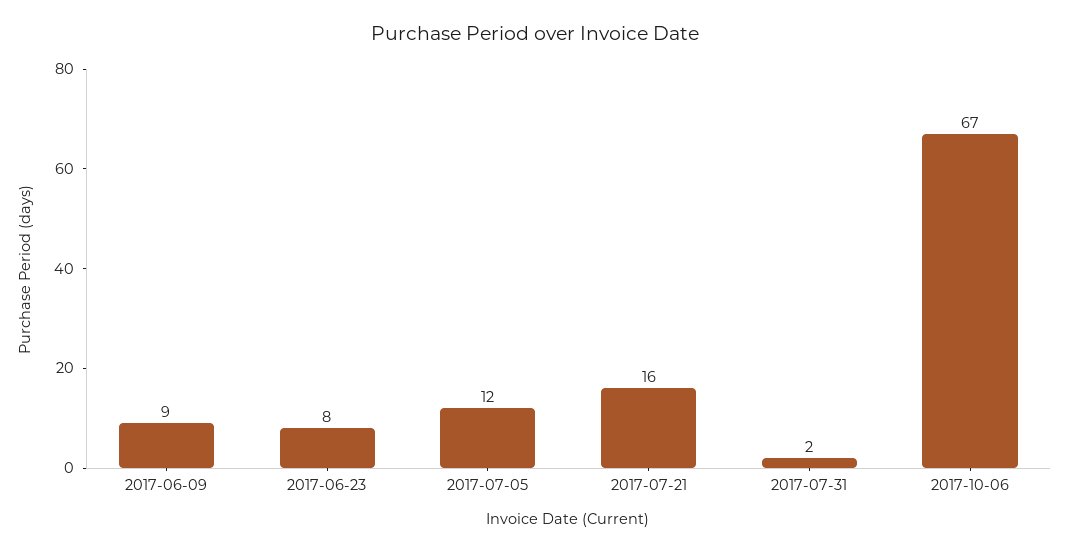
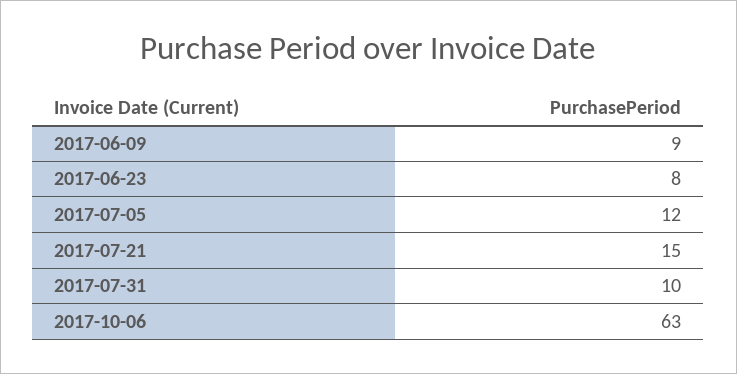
2017-07-21: 16 -> 15
2017-07-31: 2 -> 10
2017-10-06: 67 -> 63

